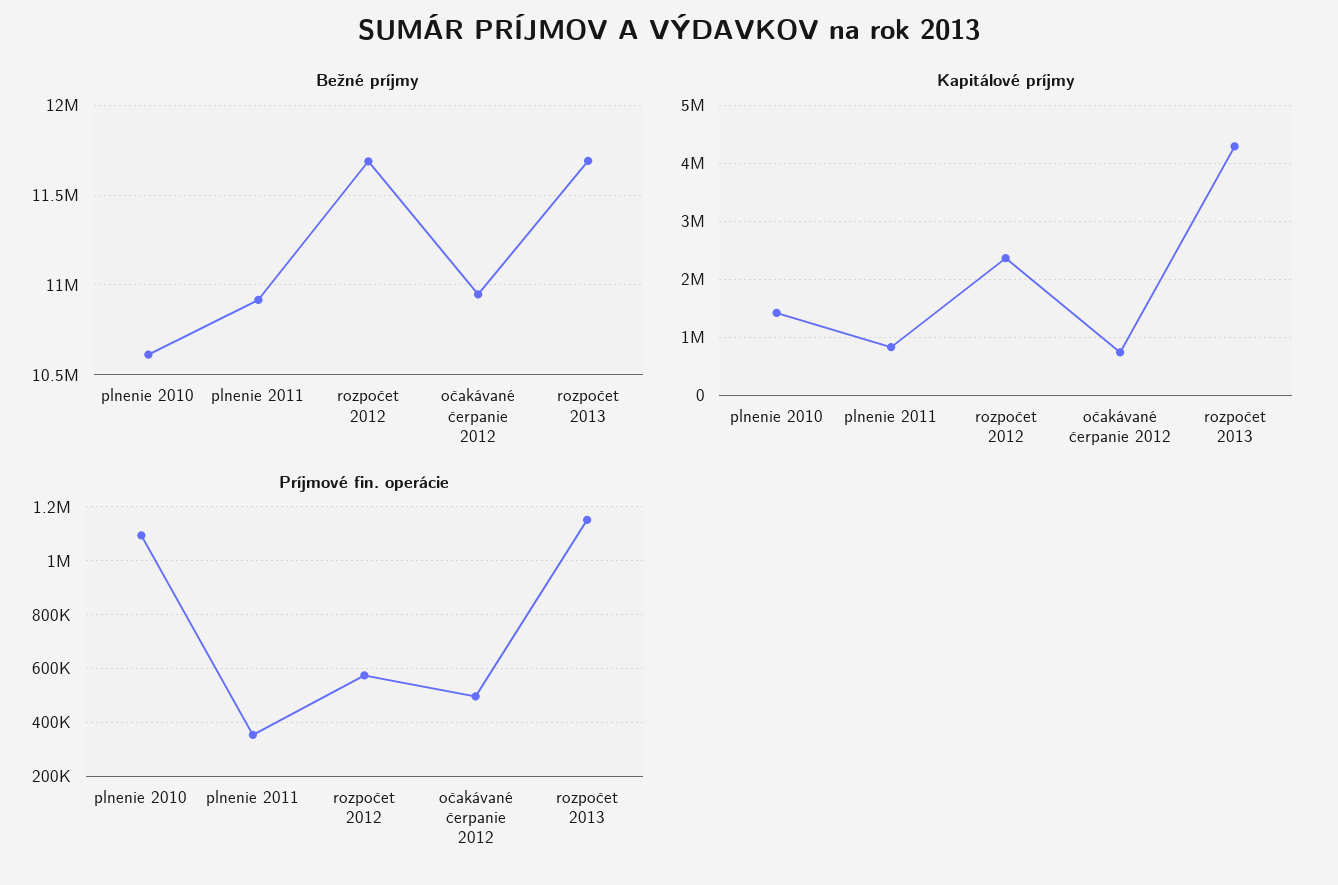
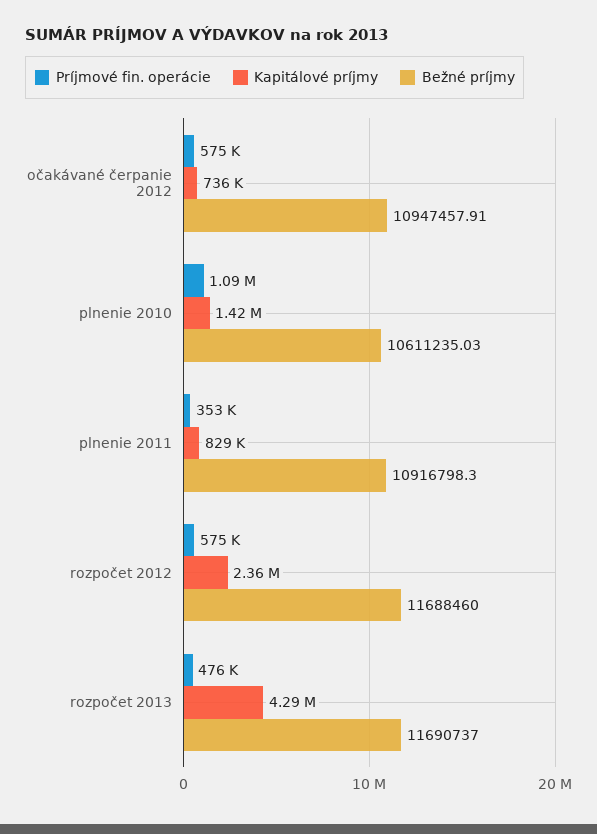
Príjmové fin. operácie, očakávané čerpanie 2012: 500000 -> 575000
Príjmové fin. operácie, rozpočet 2013: 1150000 -> 476000

